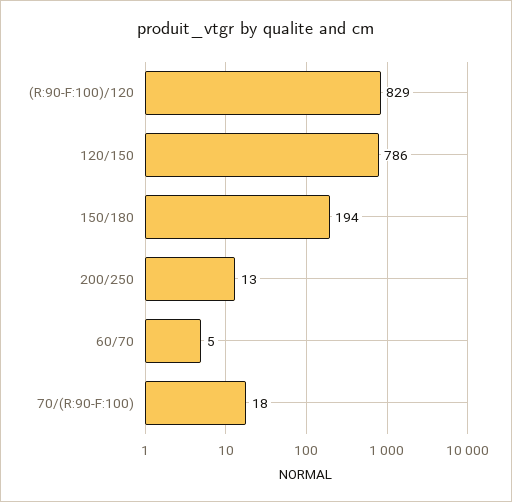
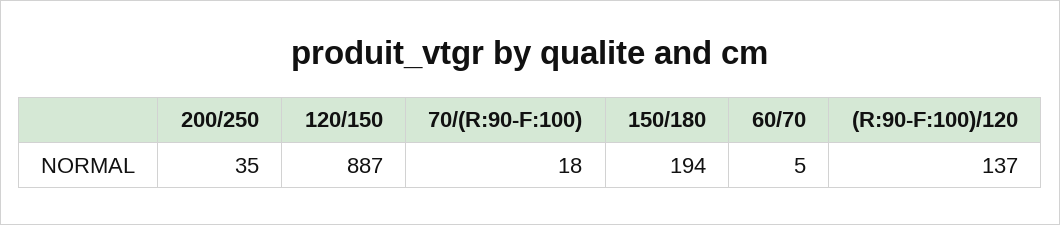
(R:90-F:100)/120: 829 -> 137
120/150: 786 -> 887
200/250: 13 -> 35

